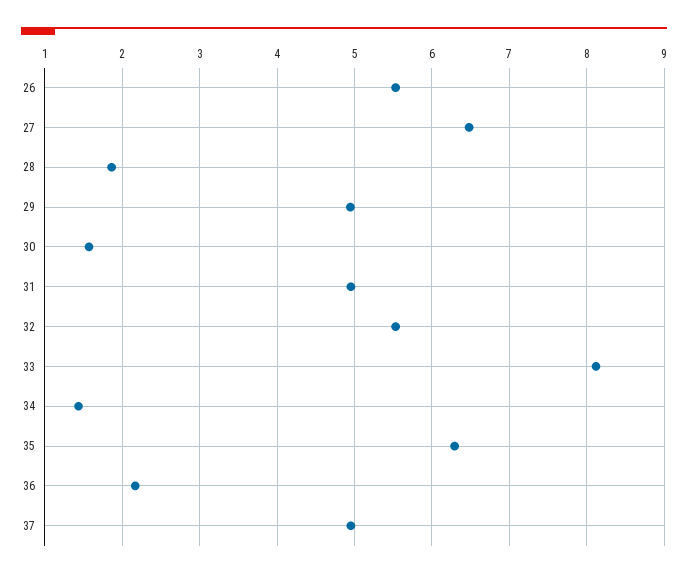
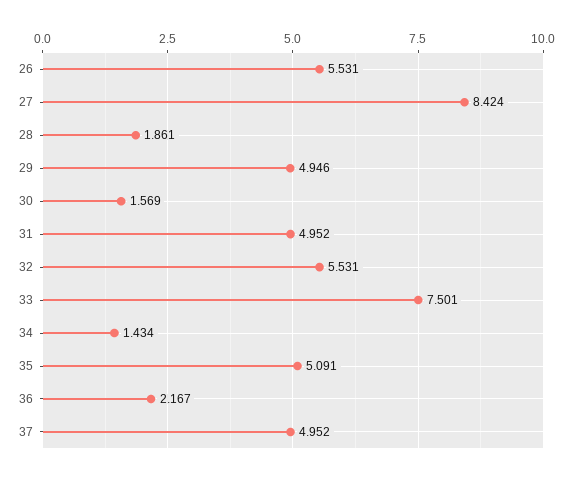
27: 6.5 -> 8.424
33: 8.1 -> 7.501
35: 6.3 -> 5.091

